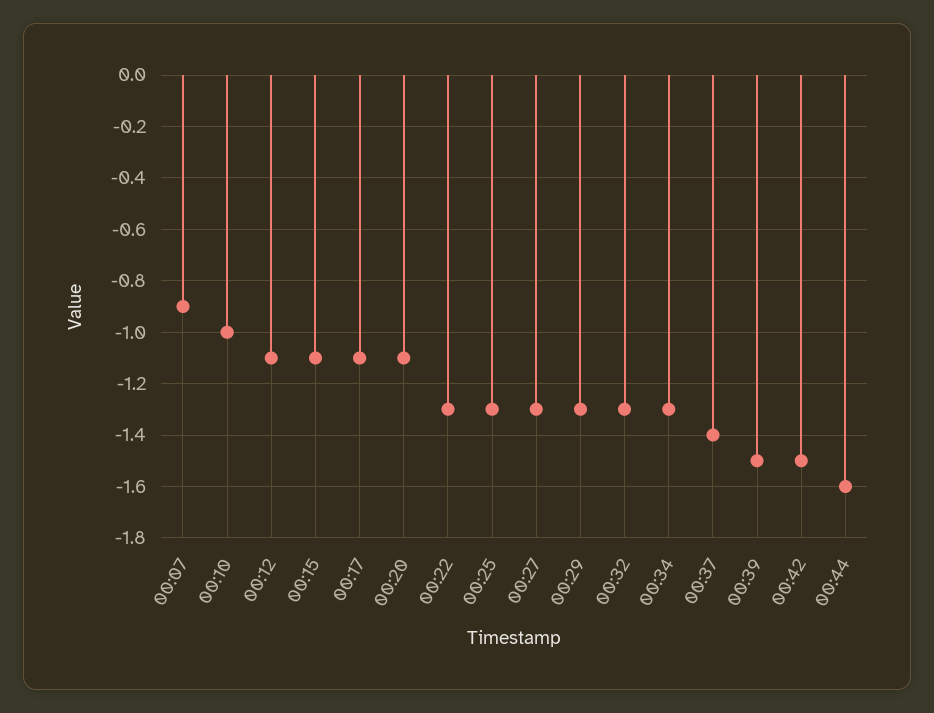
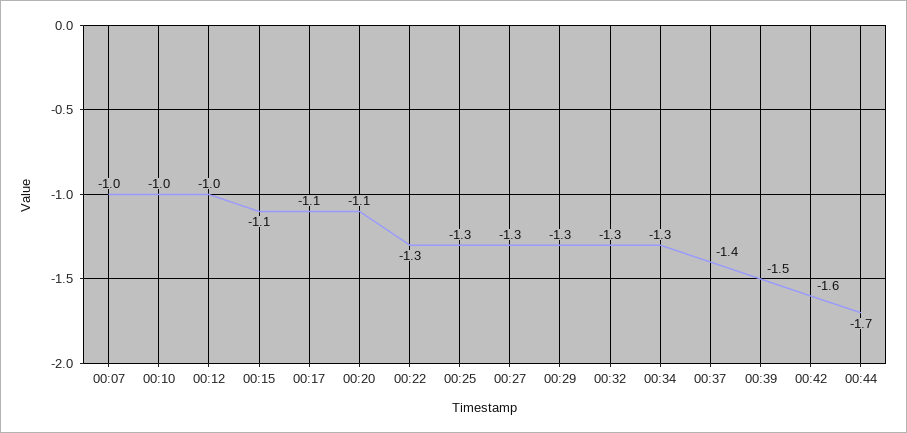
00:07: -0.9 -> -1
00:12: -1.1 -> -1
00:42: -1.5 -> -1.6
00:44: -1.6 -> -1.7

